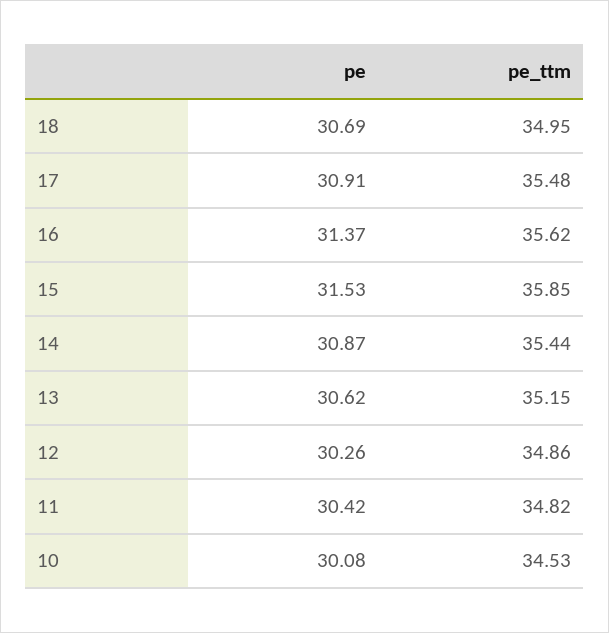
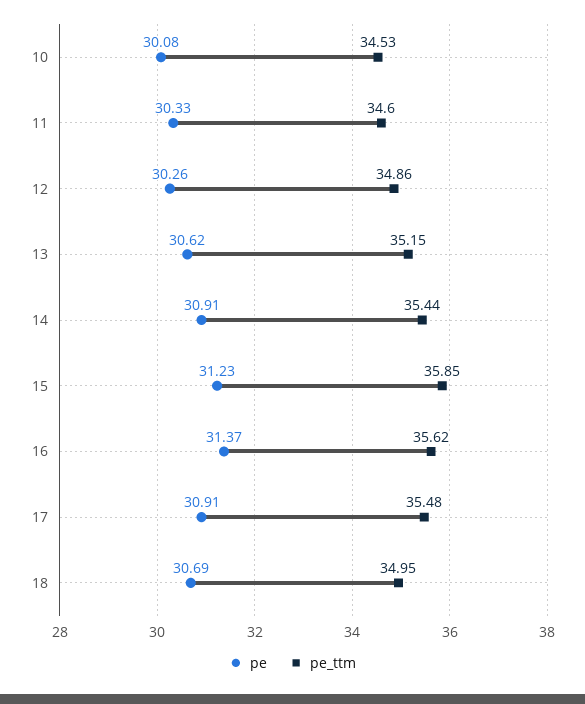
pe, 15: 31.53 -> 31.23
pe, 14: 30.87 -> 30.91
pe, 11: 30.42 -> 30.33
pe_ttm, 11: 34.82 -> 34.6

